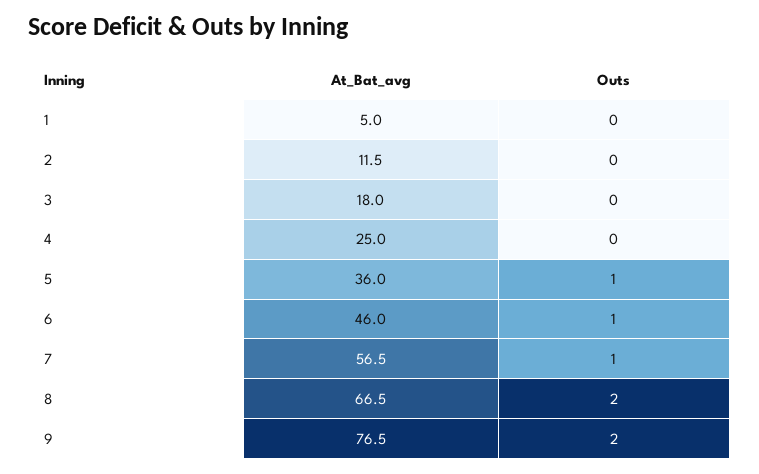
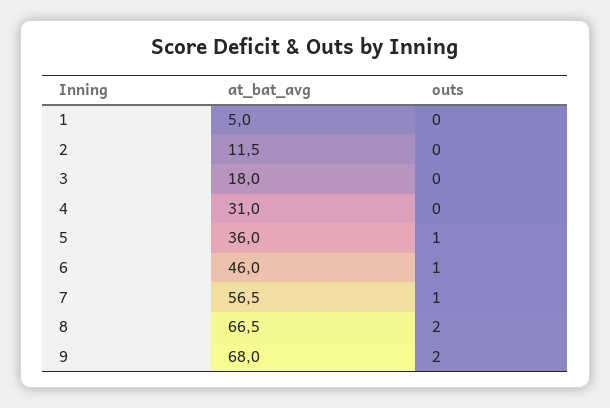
At_Bat_avg, 4: 25 -> 31
At_Bat_avg, 9: 76.5 -> 68

